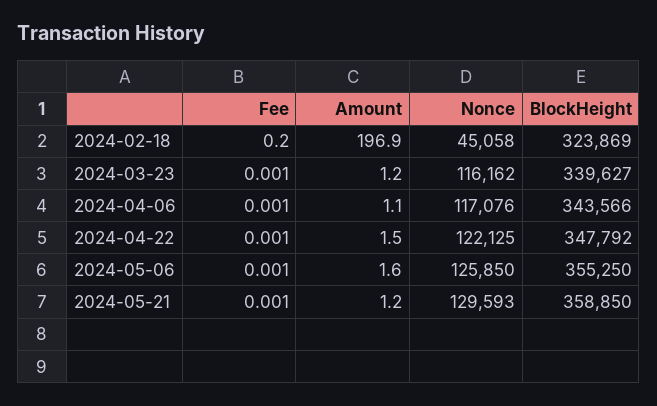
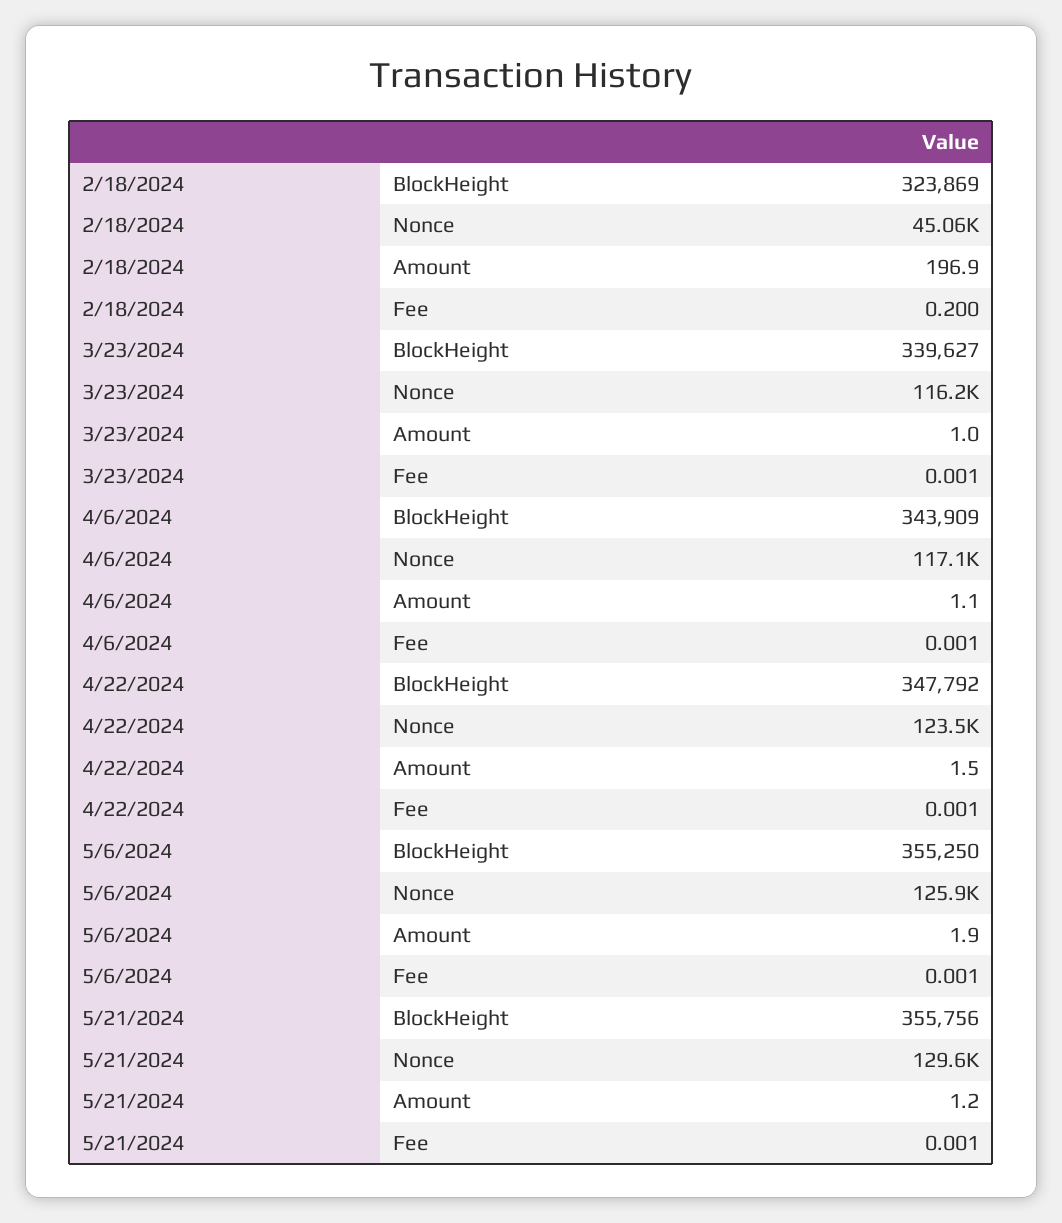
Amount, 2024-03-23: 1.2 -> 1
BlockHeight, 2024-04-06: 343566 -> 343909
Nonce, 2024-04-22: 122125 -> 123500
Amount, 2024-05-06: 1.6 -> 1.9
BlockHeight, 2024-05-21: 358850 -> 355756

